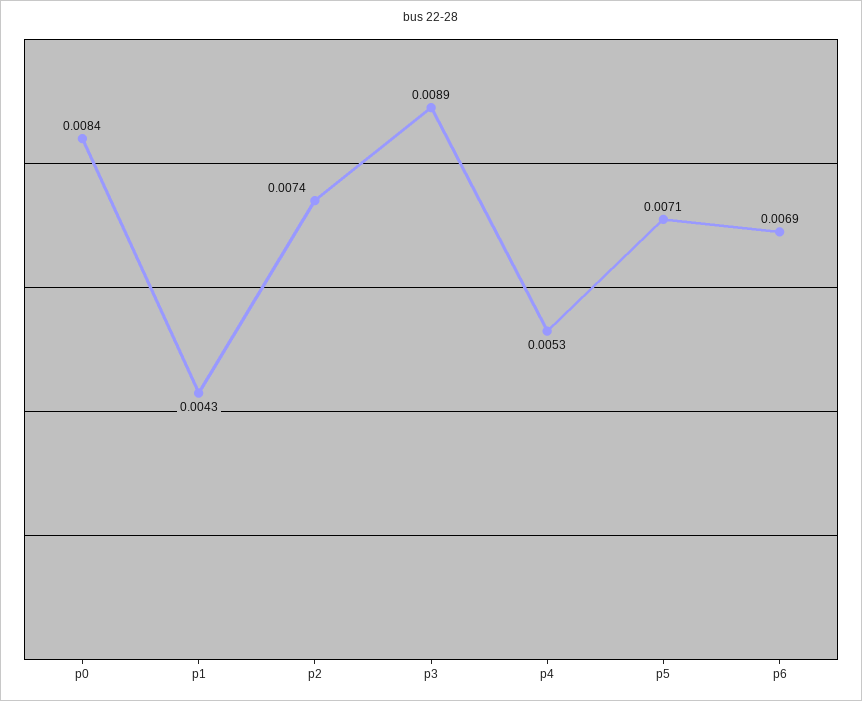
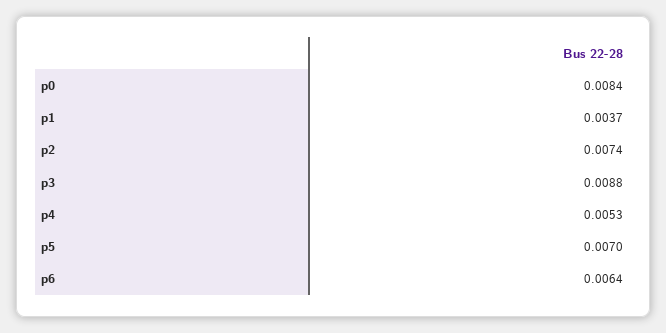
p1: 0.0043 -> 0.0037
p3: 0.0089 -> 0.0088
p5: 0.0071 -> 0.007
p6: 0.0069 -> 0.0064

